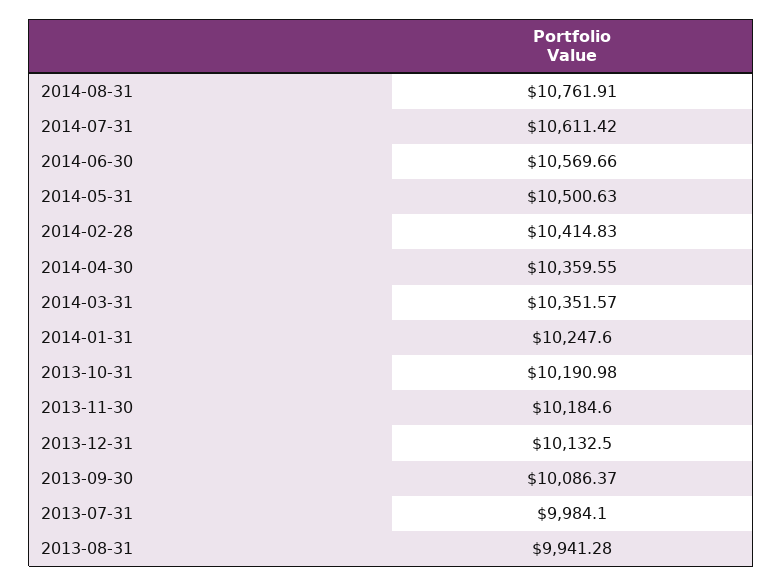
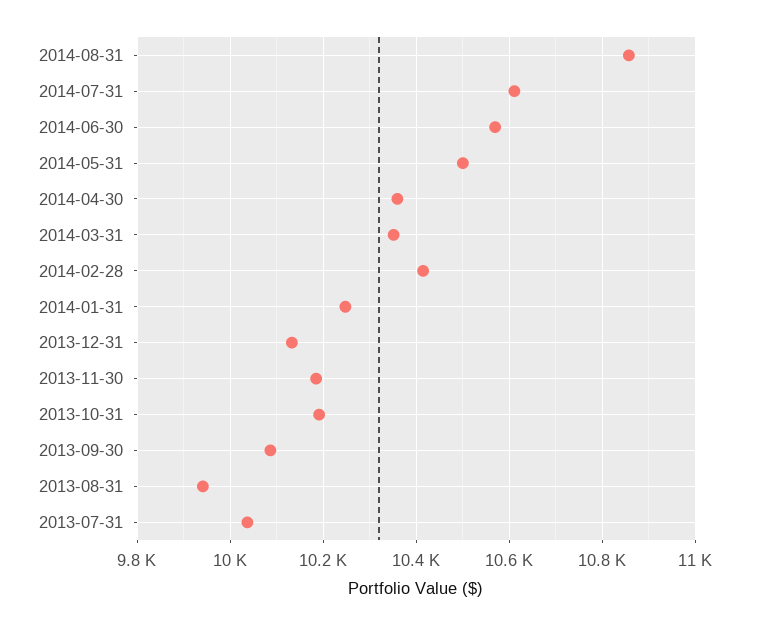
2014-08-31: 10761.91 -> 10860
2013-07-31: 9984.1 -> 10040

